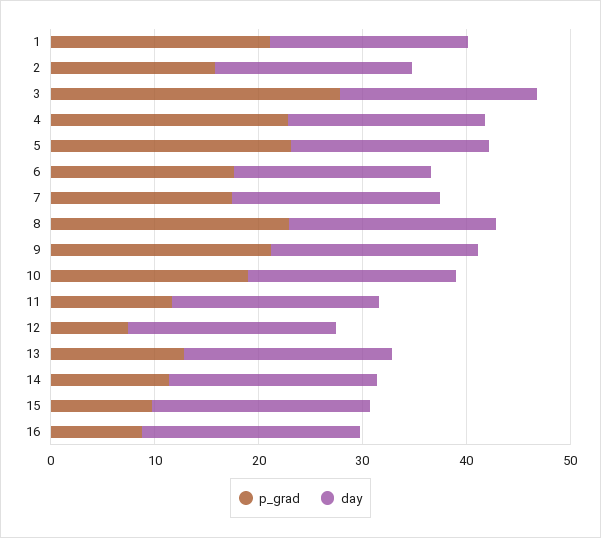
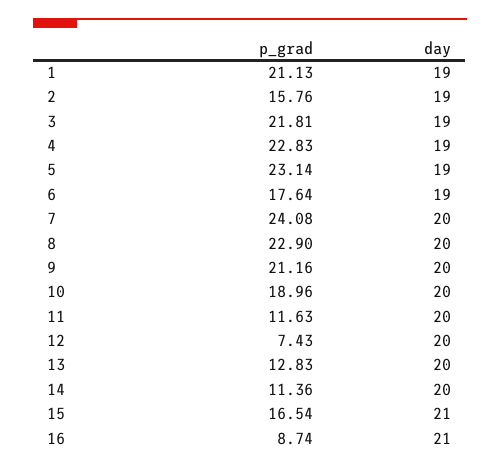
p_grad, 3: 28 -> 21.81
p_grad, 7: 18 -> 24.08
p_grad, 15: 10 -> 16.54

